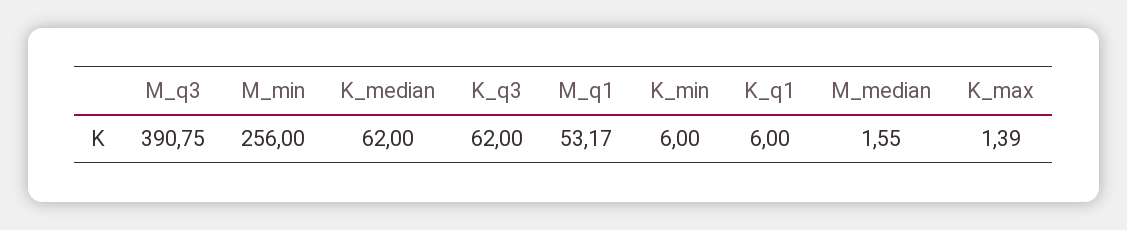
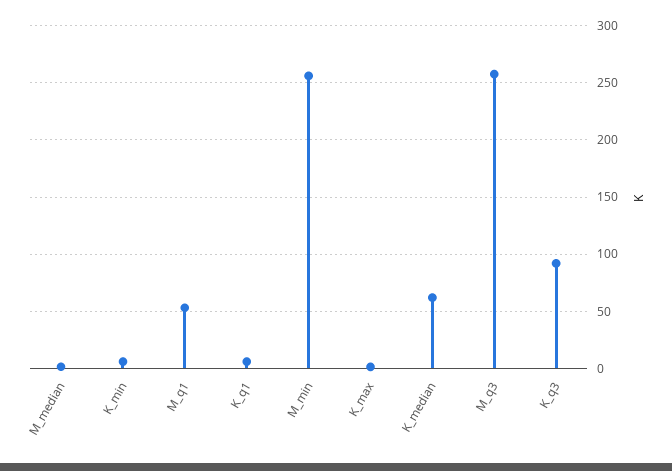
M_q3: 390.75 -> 260
K_q3: 62 -> 90

